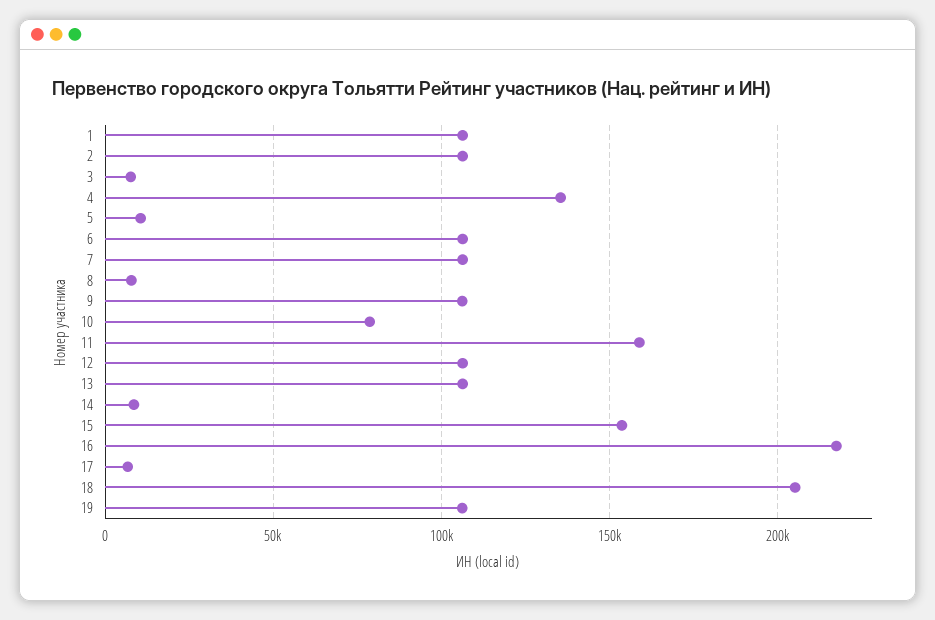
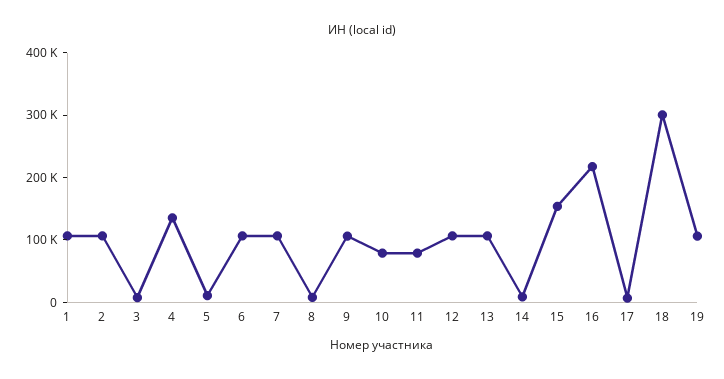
11: 160000 -> 80000
18: 205000 -> 300000

